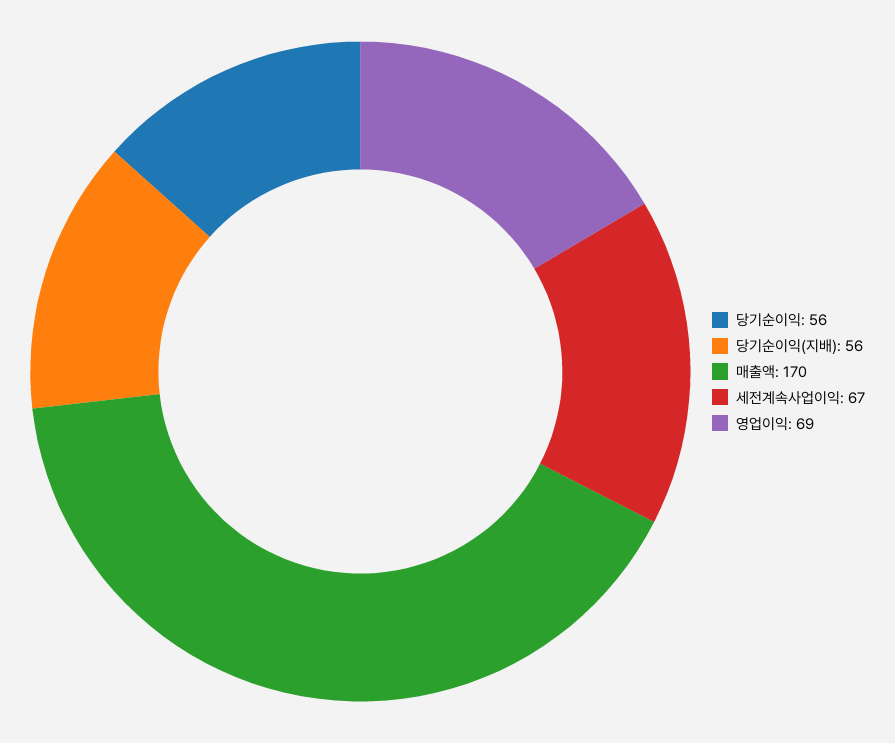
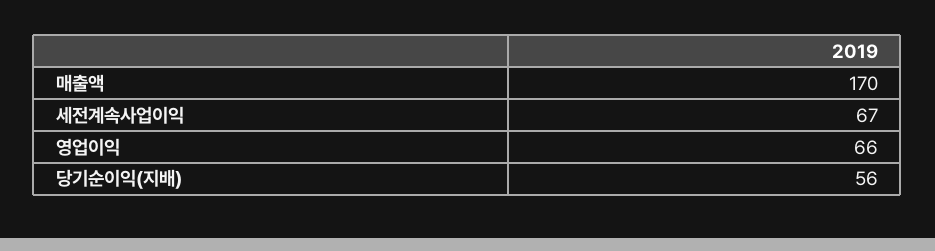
당기순이익: 56 -> none
영업이익: 69 -> 66

